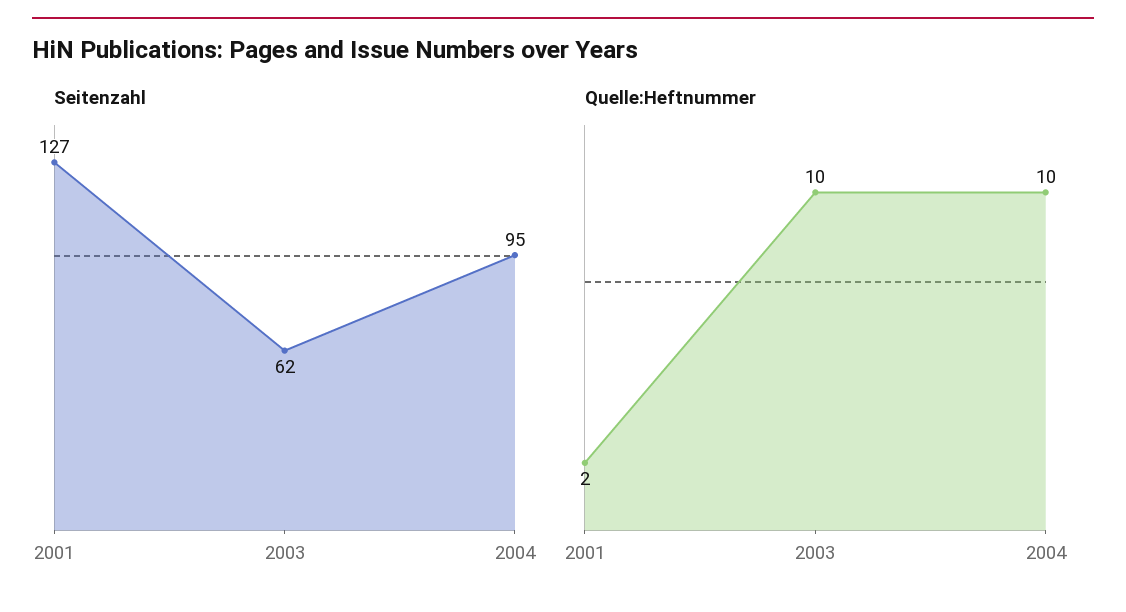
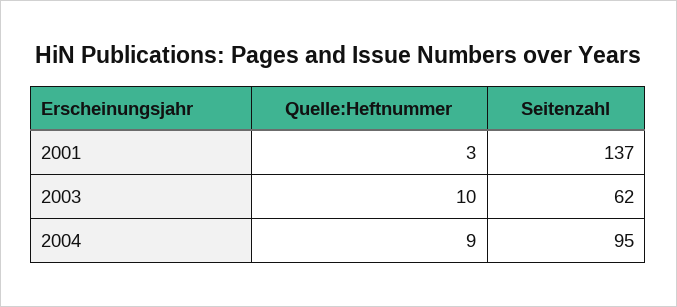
Seitenzahl, 2001: 127 -> 137
Quelle:Heftnummer, 2001: 2 -> 3
Quelle:Heftnummer, 2004: 10 -> 9

